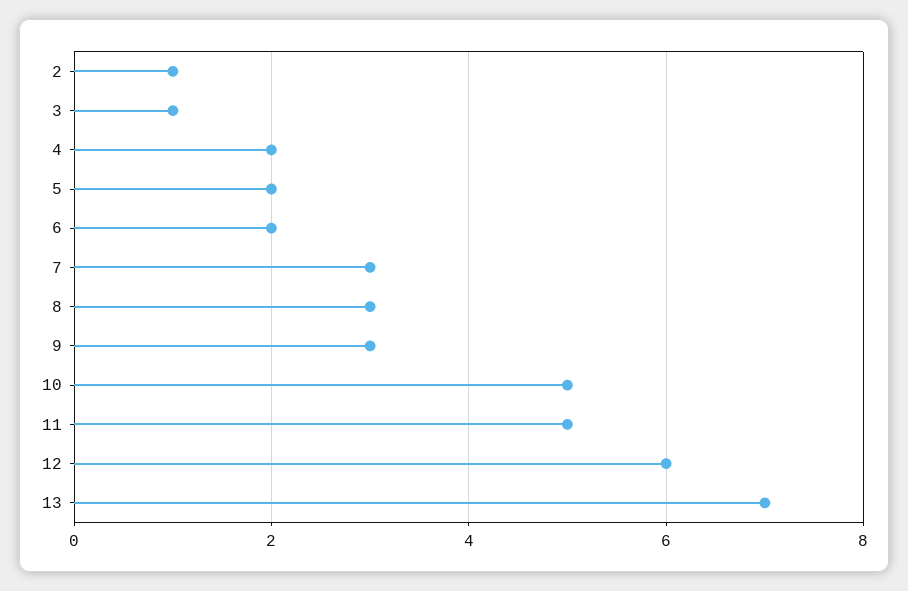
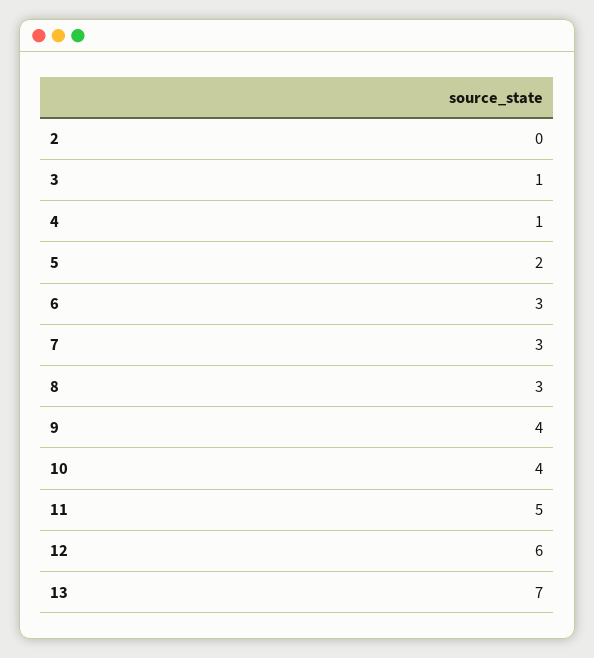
2: 1 -> 0
4: 2 -> 1
6: 2 -> 3
9: 3 -> 4
10: 5 -> 4

